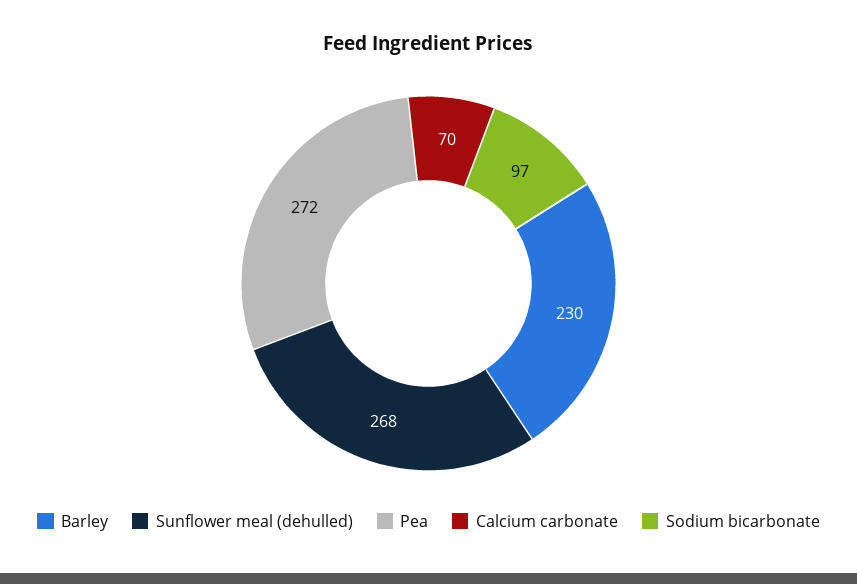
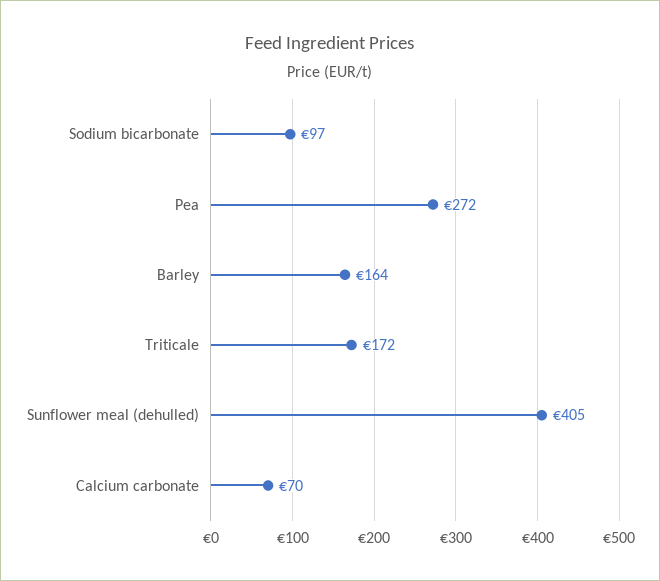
Barley: 230 -> 164
Sunflower meal (dehulled): 268 -> 405
Triticale: none -> 172

